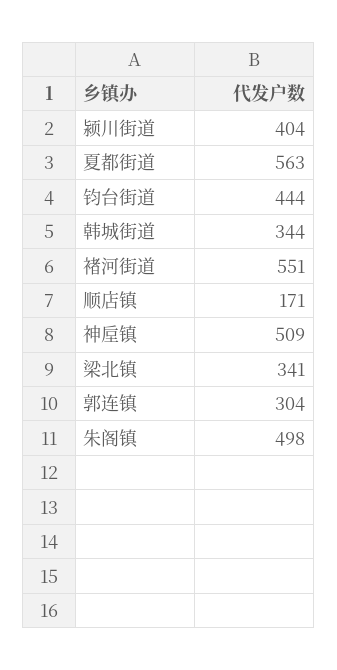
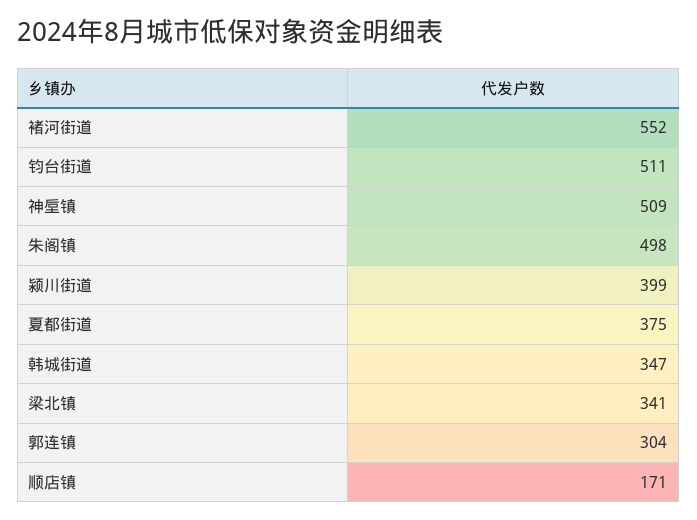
颍川街道: 404 -> 399
夏都街道: 563 -> 375
钧台街道: 444 -> 511
韩城街道: 344 -> 347
褚河街道: 551 -> 552

